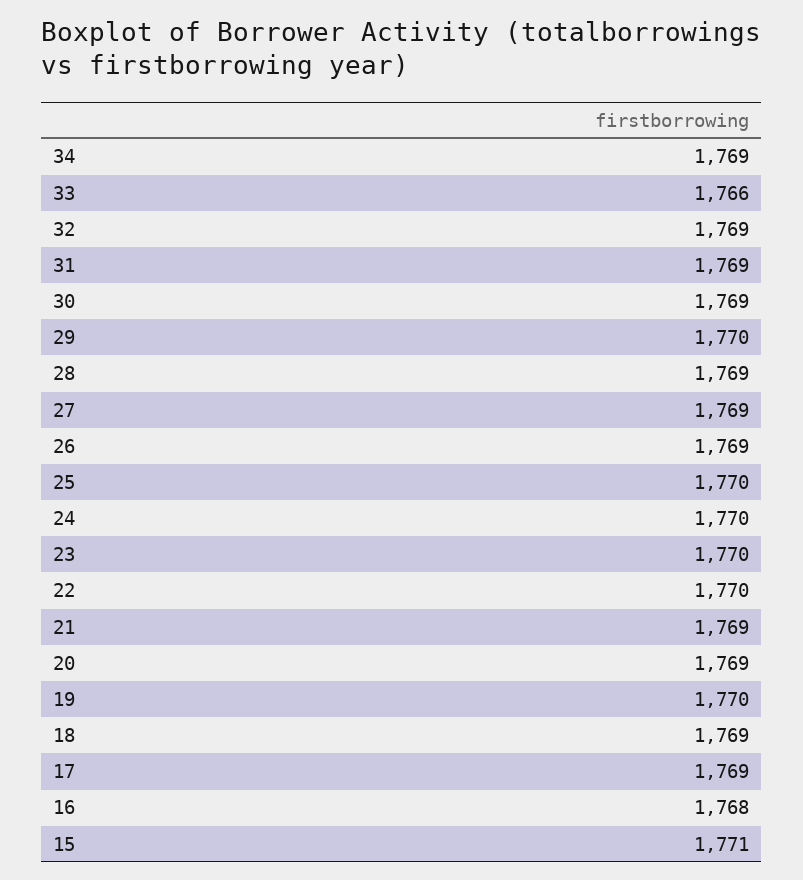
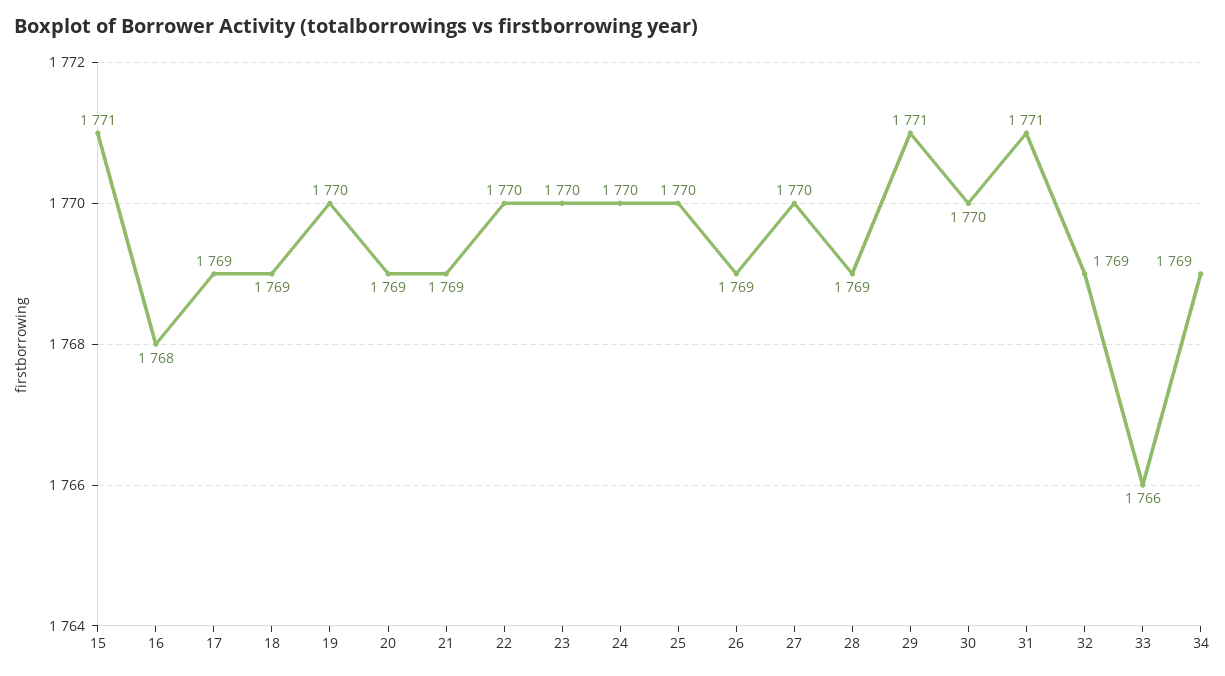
31: 1769 -> 1771
30: 1769 -> 1770
29: 1770 -> 1771
27: 1769 -> 1770

